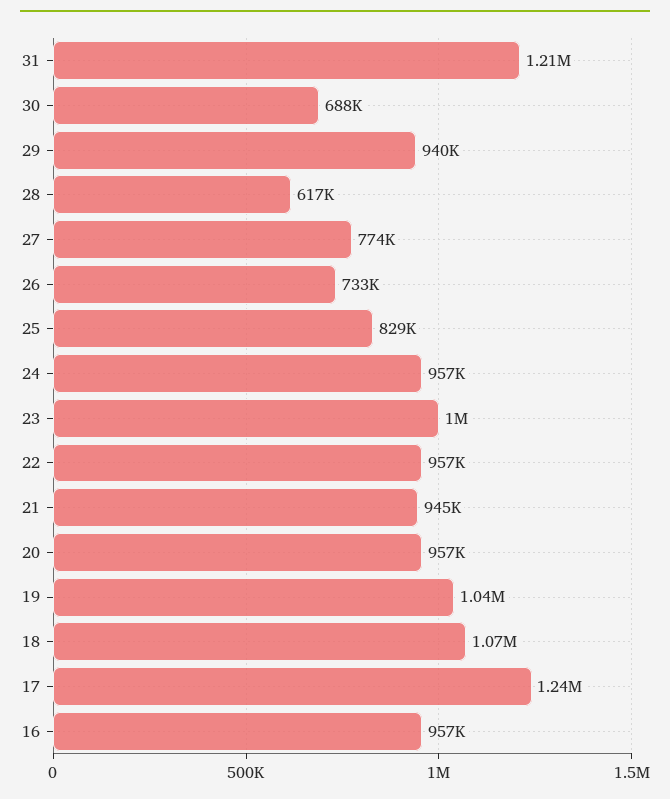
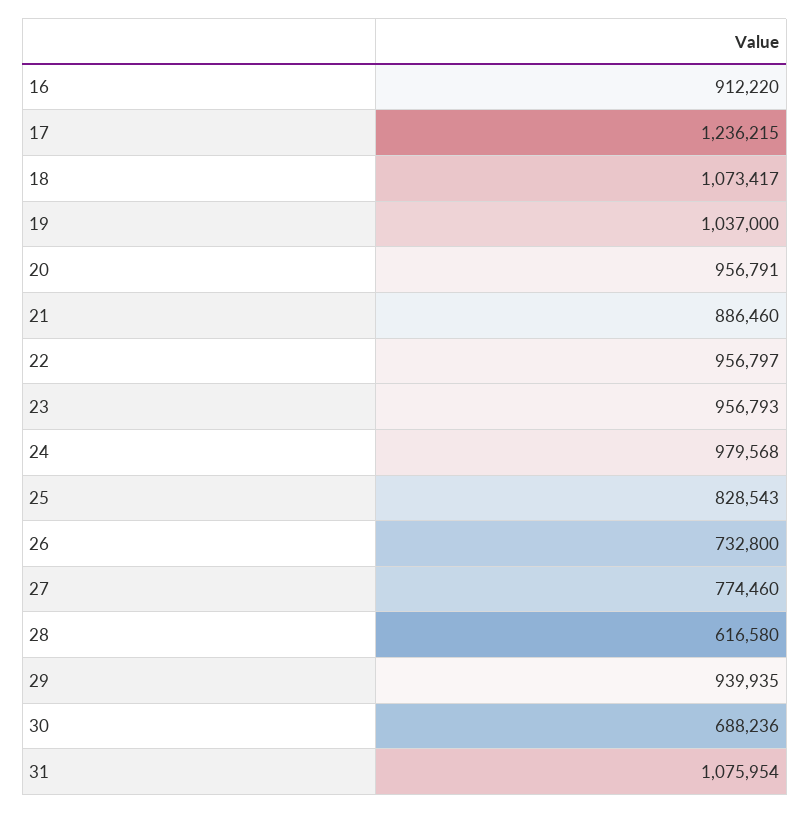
31: 1210000 -> 1075954
24: 957000 -> 979568
23: 1000000 -> 956793
21: 945000 -> 886460
16: 957000 -> 912220

